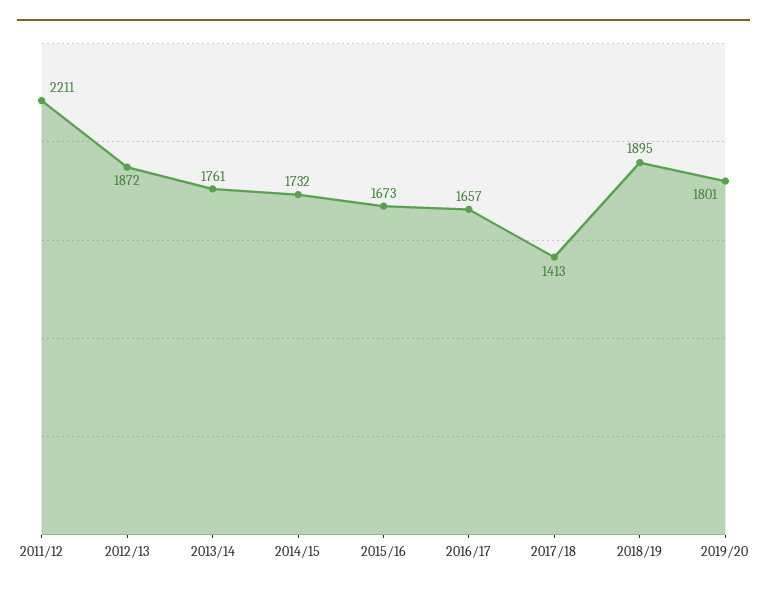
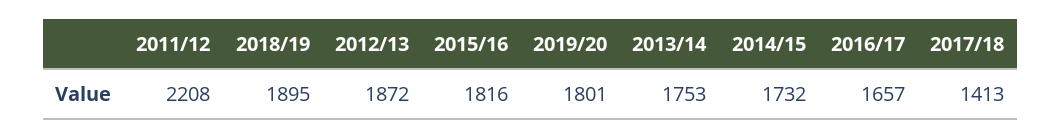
2011/12: 2211 -> 2208
2013/14: 1761 -> 1753
2015/16: 1673 -> 1816

